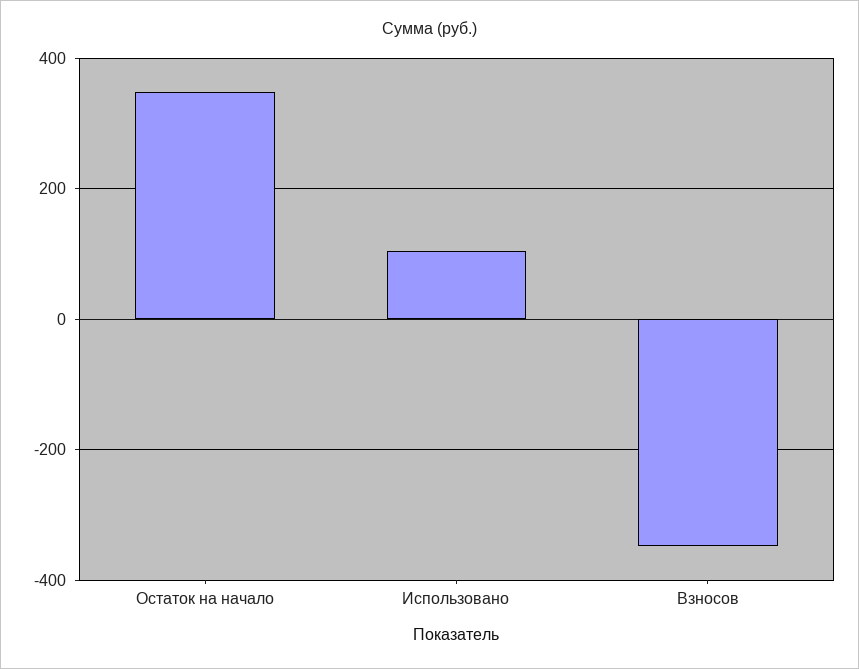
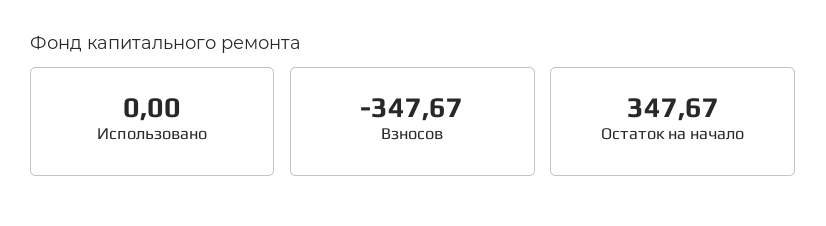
Использовано: 100 -> 0

